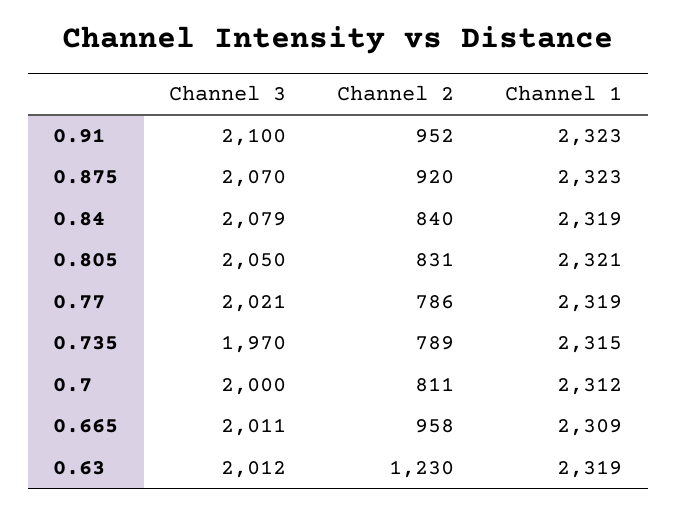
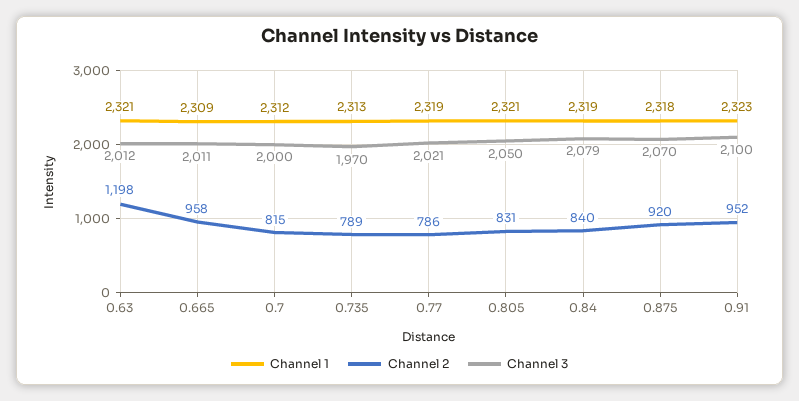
Channel 1, 0.875: 2323 -> 2318
Channel 1, 0.735: 2315 -> 2313
Channel 2, 0.7: 811 -> 815
Channel 2, 0.63: 1230 -> 1198
Channel 1, 0.63: 2319 -> 2321

